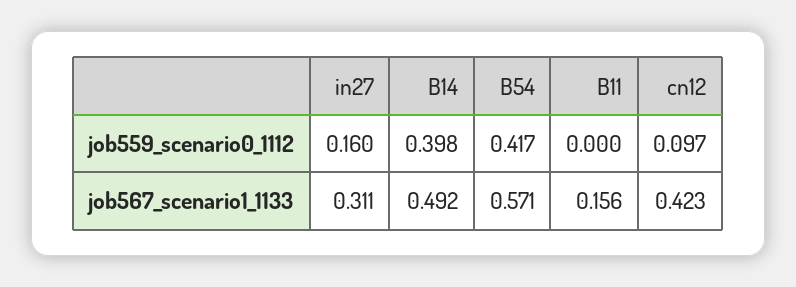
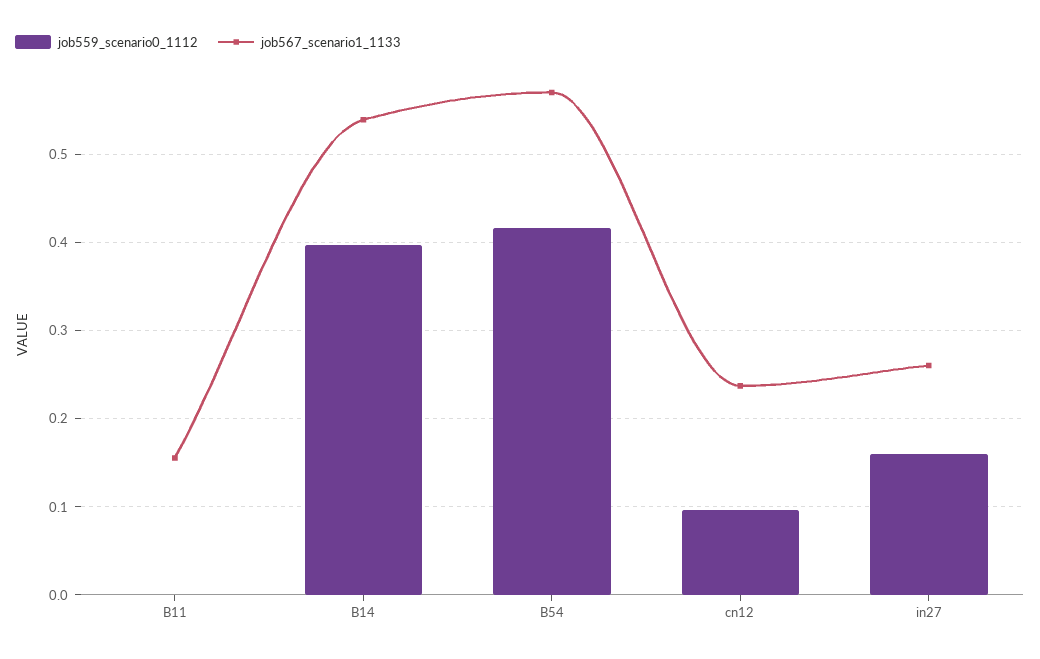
job567_scenario1_1133, in27: 0.311 -> 0.26
job567_scenario1_1133, B14: 0.492 -> 0.54
job567_scenario1_1133, cn12: 0.423 -> 0.24

